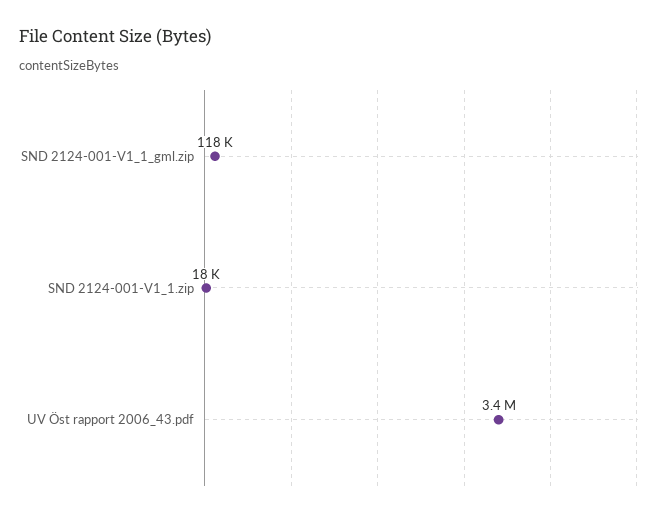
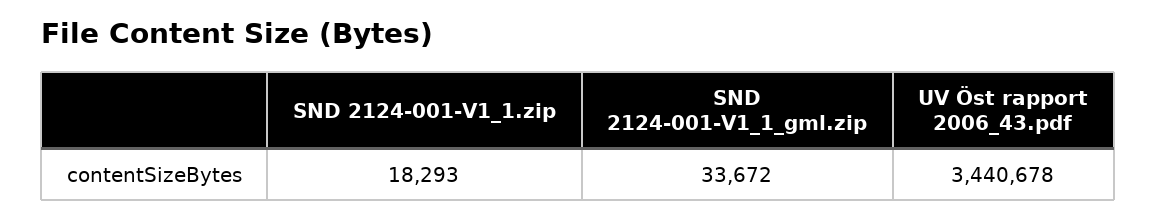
SND 2124-001-V1_1_gml.zip: 118000 -> 33672

